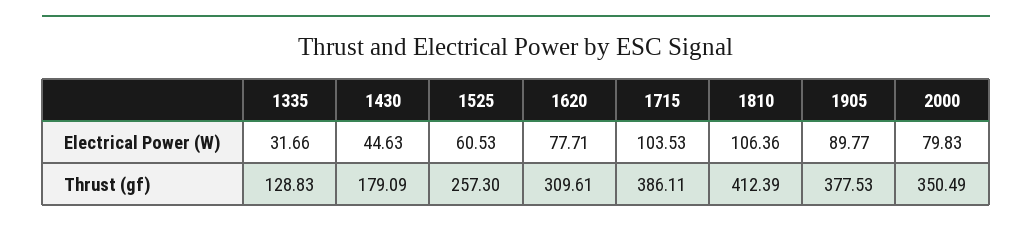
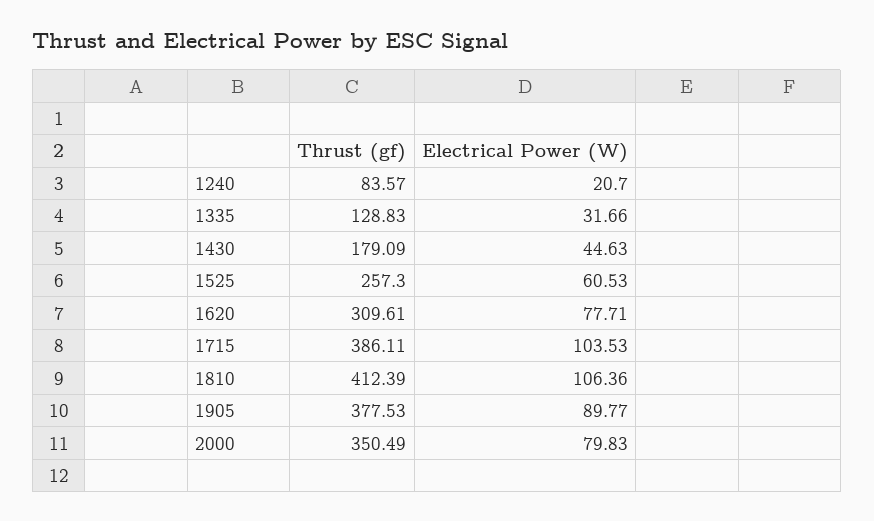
1240, Thrust (gf): none -> 83.57
1240, Electrical Power (W): none -> 20.7

